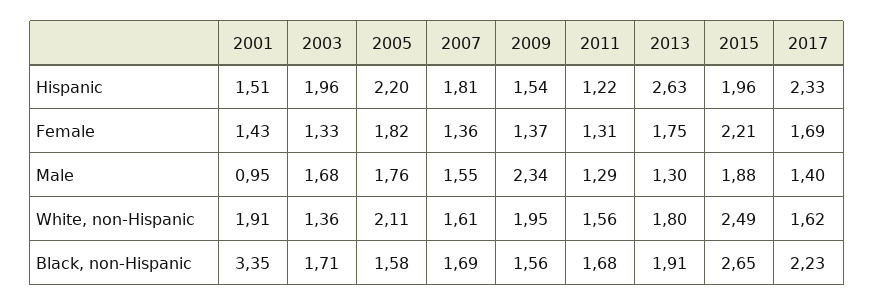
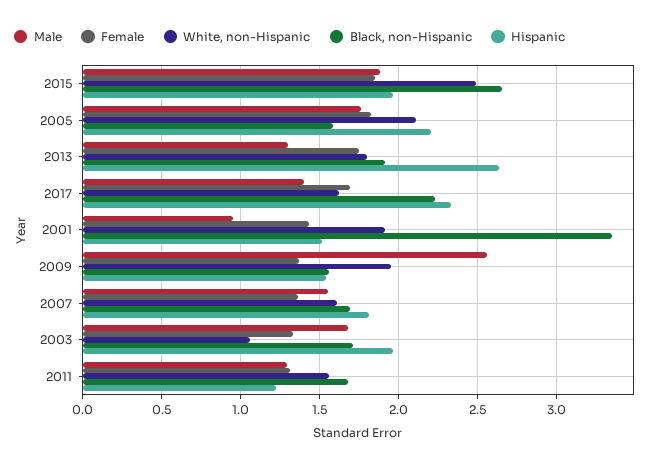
Female, 2015: 2.21 -> 1.85
Male, 2009: 2.34 -> 2.55
White, non-Hispanic, 2003: 1.36 -> 1.05

